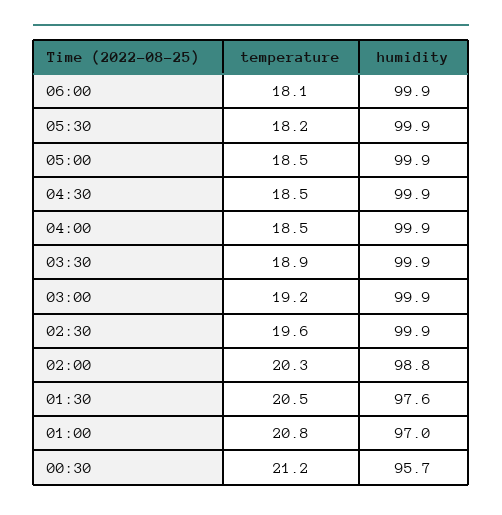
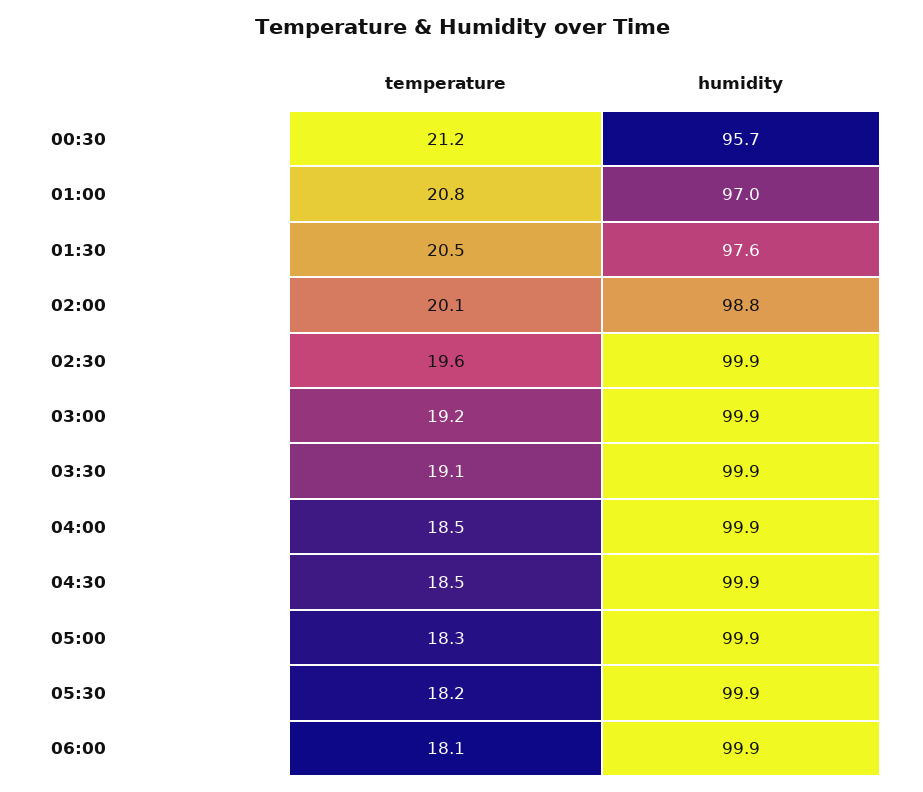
temperature, 05:00: 18.5 -> 18.3
temperature, 03:30: 18.9 -> 19.1
temperature, 02:00: 20.3 -> 20.1

